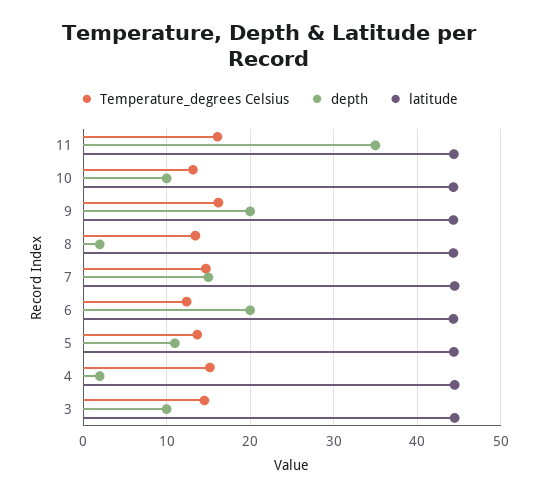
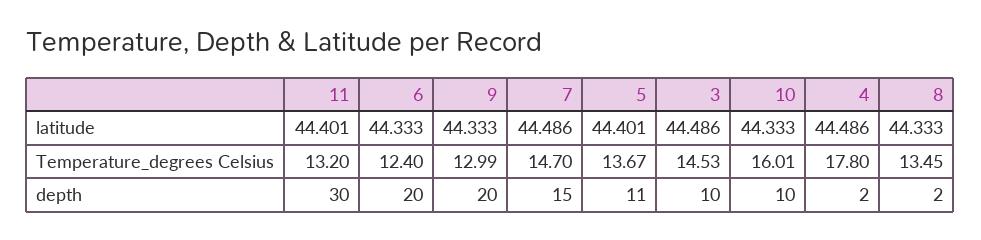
Temperature_degrees Celsius, 11: 16 -> 13.2
depth, 11: 35 -> 30
Temperature_degrees Celsius, 10: 13 -> 16.01
Temperature_degrees Celsius, 9: 16 -> 12.99
Temperature_degrees Celsius, 4: 15 -> 17.8

